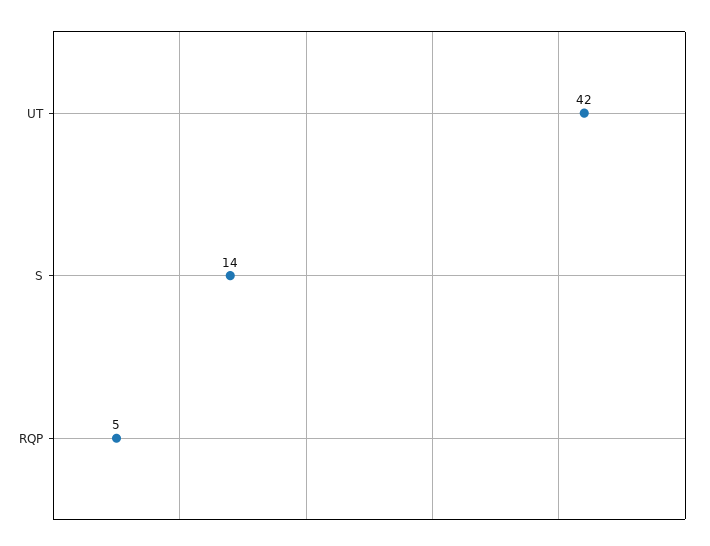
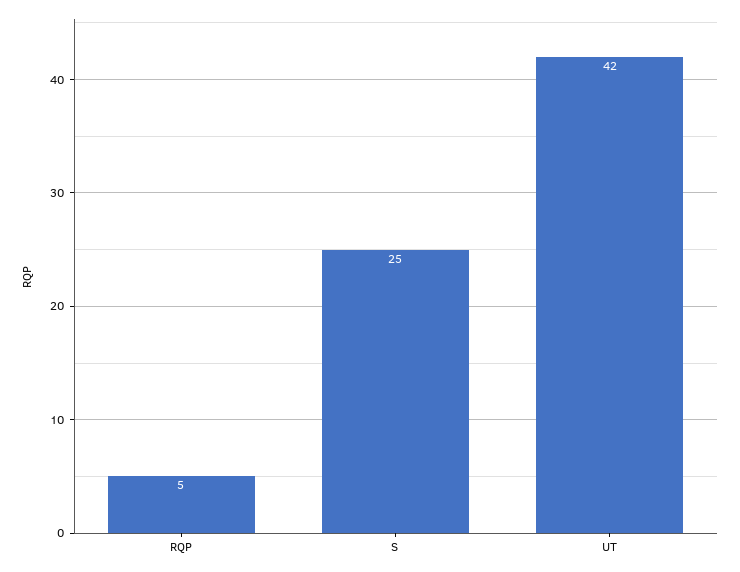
S: 14 -> 25

